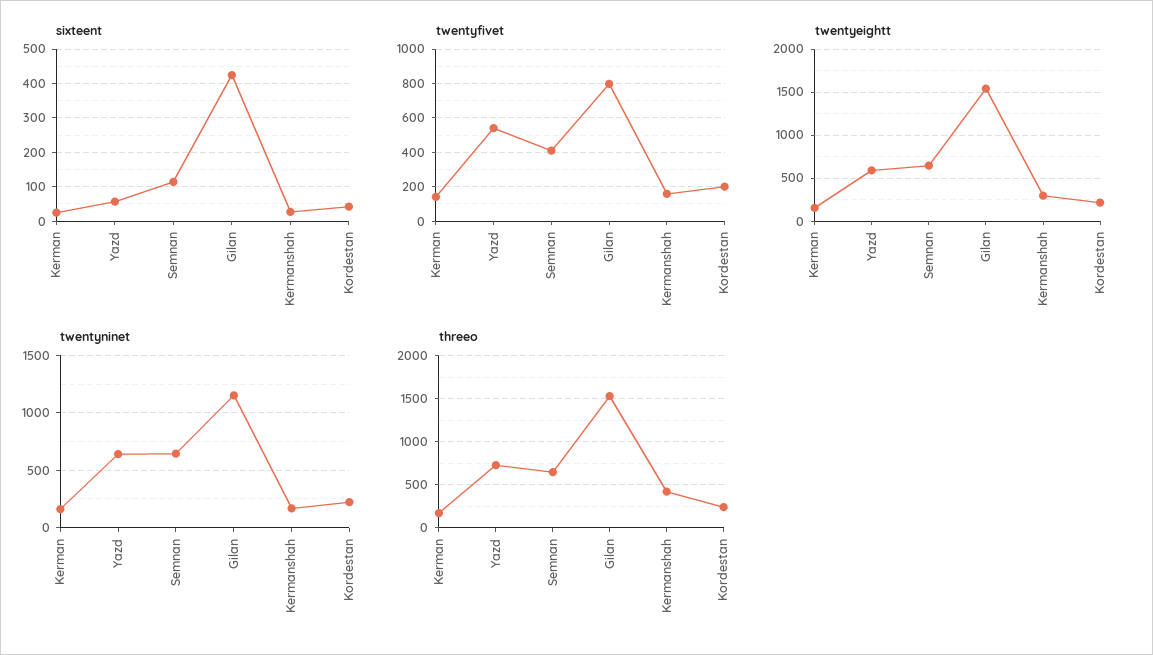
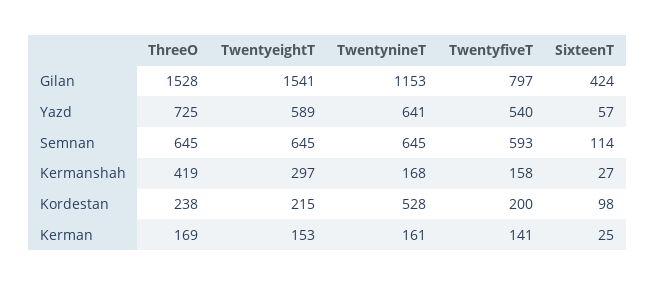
sixteent, Kordestan: 40 -> 98
twentyfivet, Semnan: 400 -> 593
twentyninet, Kordestan: 200 -> 528

